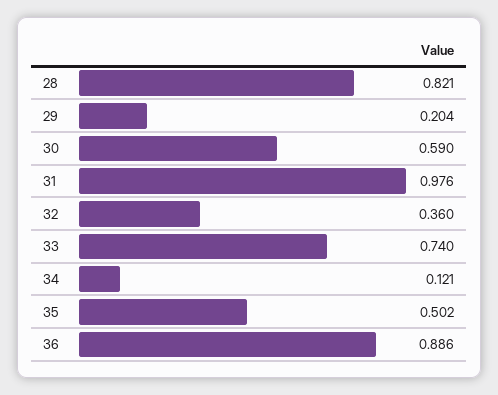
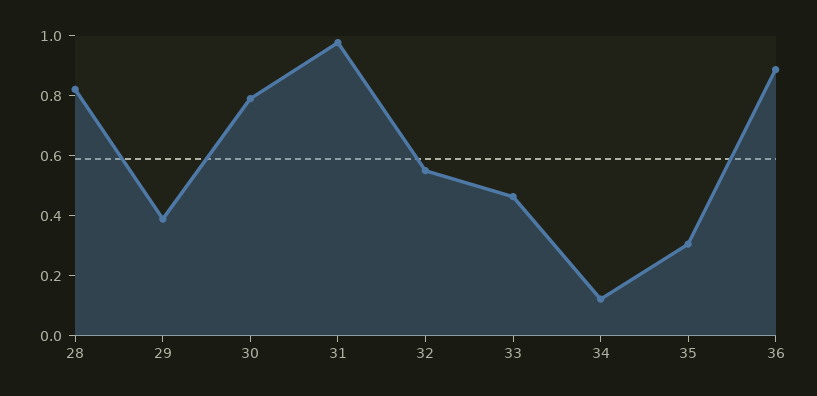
29: 0.204 -> 0.4
30: 0.59 -> 0.8
32: 0.36 -> 0.55
33: 0.74 -> 0.45
35: 0.502 -> 0.3

